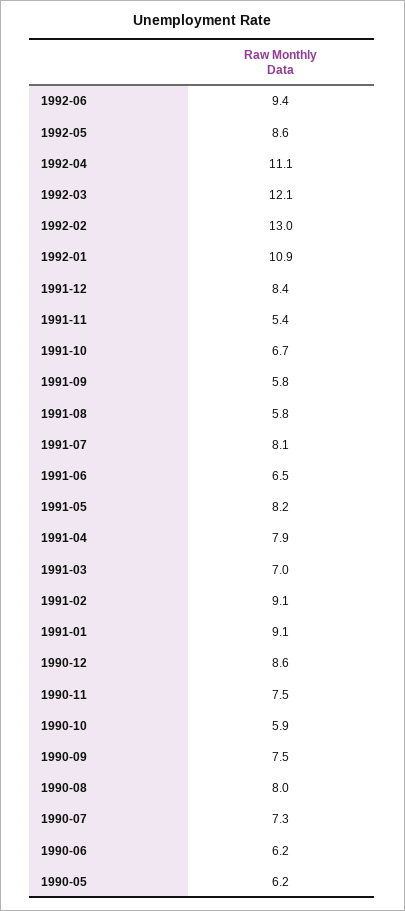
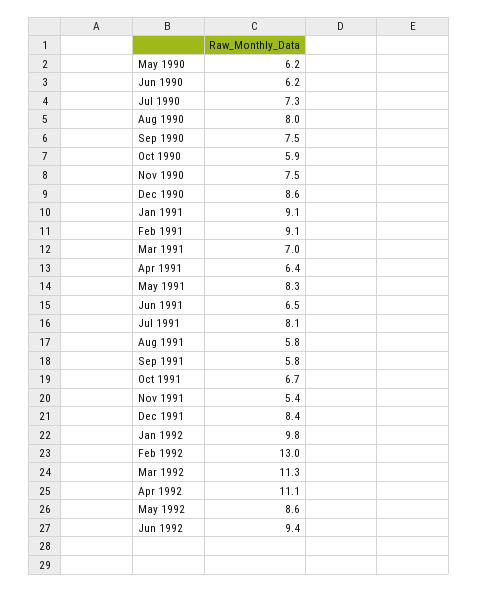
1992-03: 12.1 -> 11.3
1992-01: 10.9 -> 9.8
1991-05: 8.2 -> 8.3
1991-04: 7.9 -> 6.4

